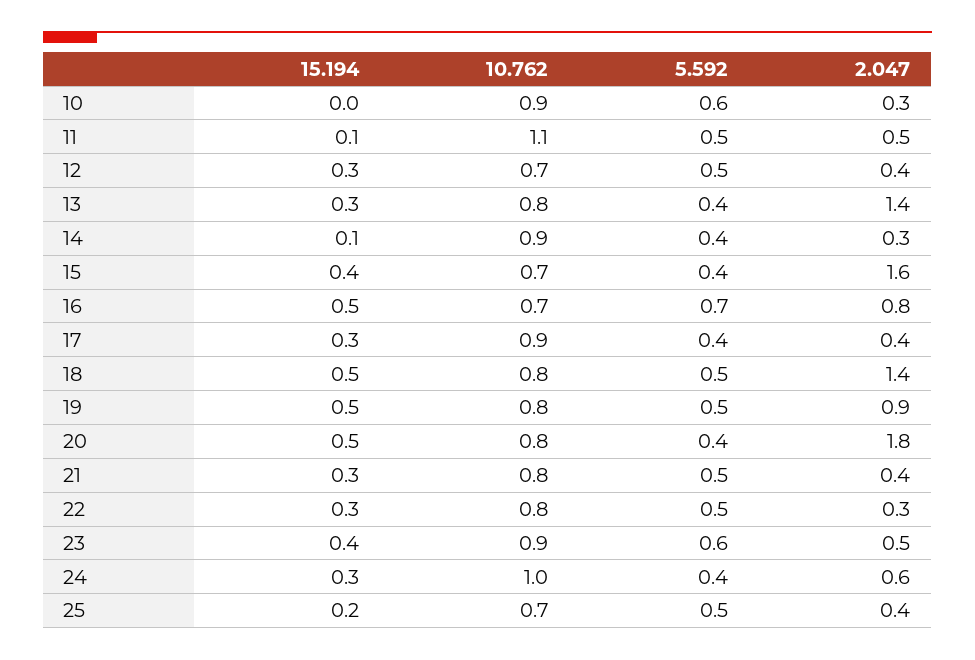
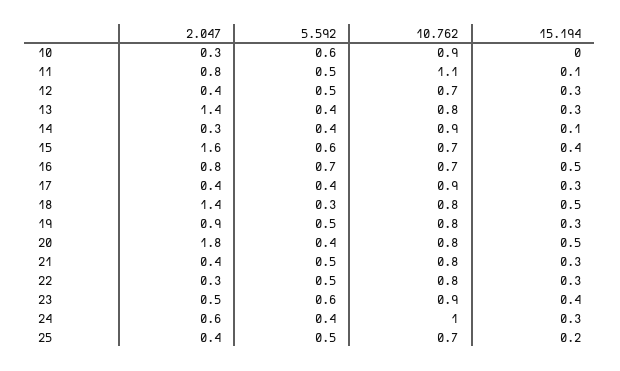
2.047, 11: 0.5 -> 0.8
5.592, 15: 0.4 -> 0.6
5.592, 18: 0.5 -> 0.3
15.194, 19: 0.5 -> 0.3

